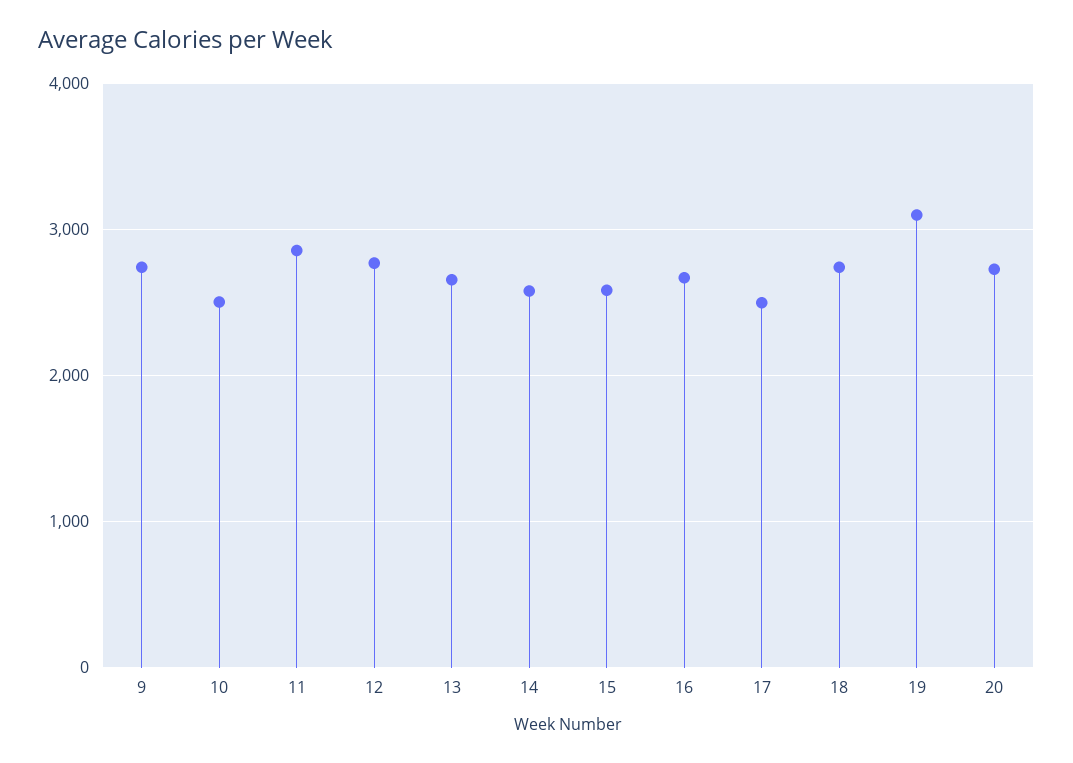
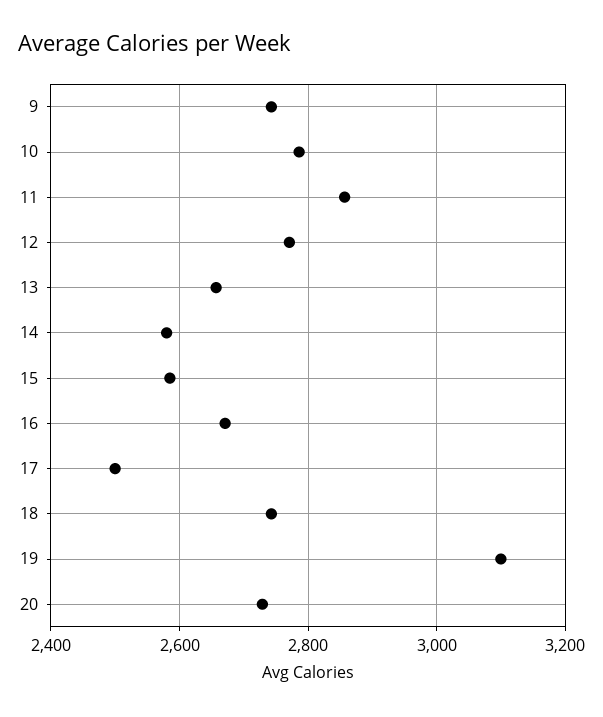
10: 2500 -> 2780

